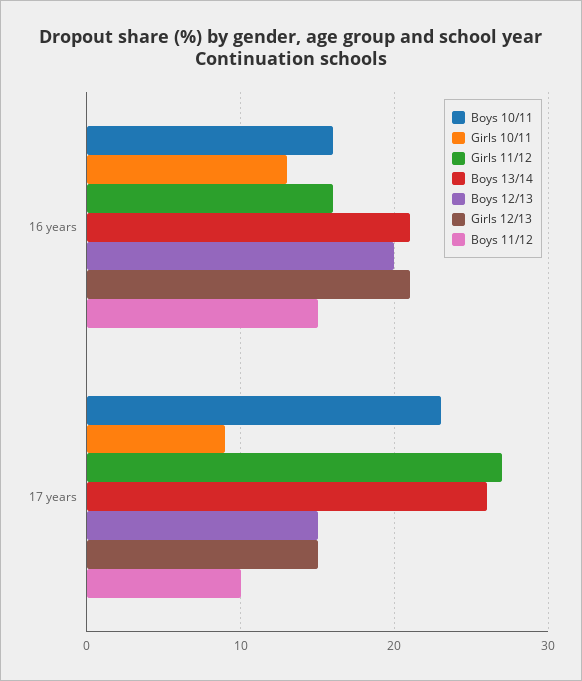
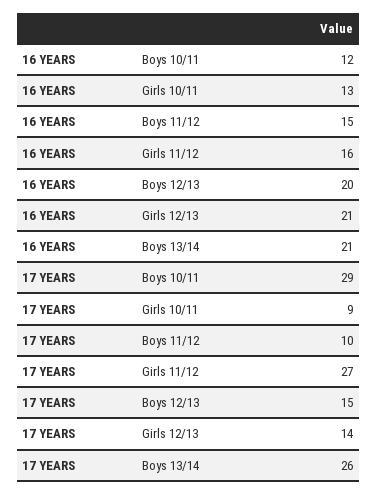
Boys 10/11, 16 years: 16 -> 12
Boys 10/11, 17 years: 23 -> 29
Girls 12/13, 17 years: 15 -> 14

